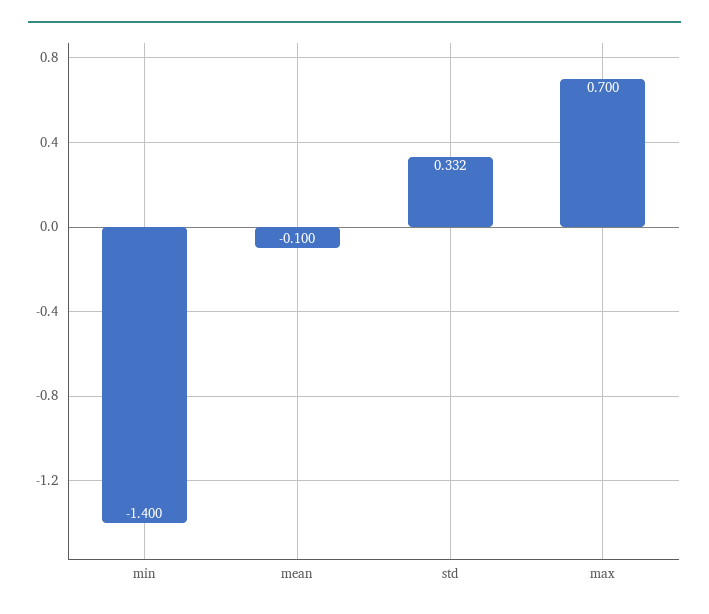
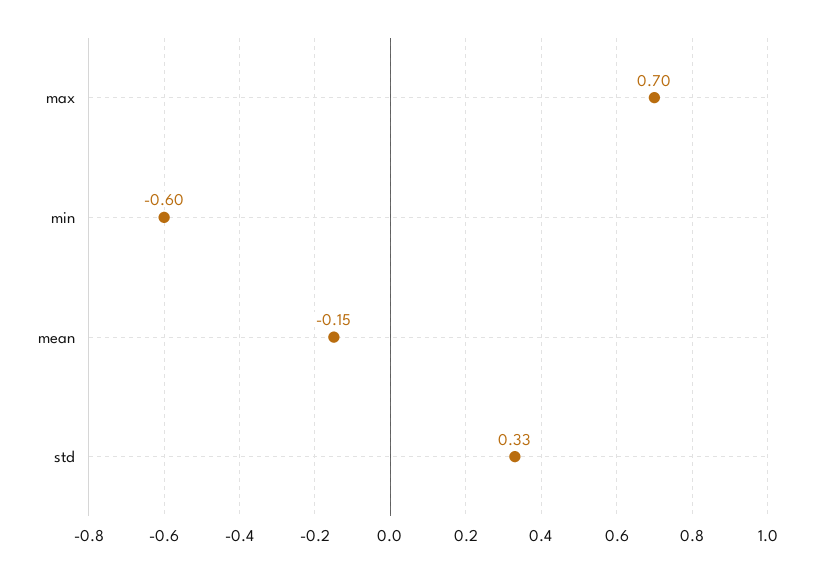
min: -1.4 -> -0.6
mean: -0.1 -> -0.15

